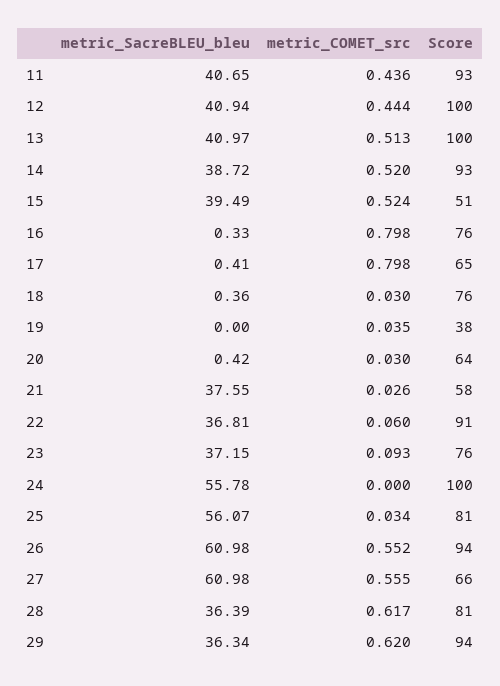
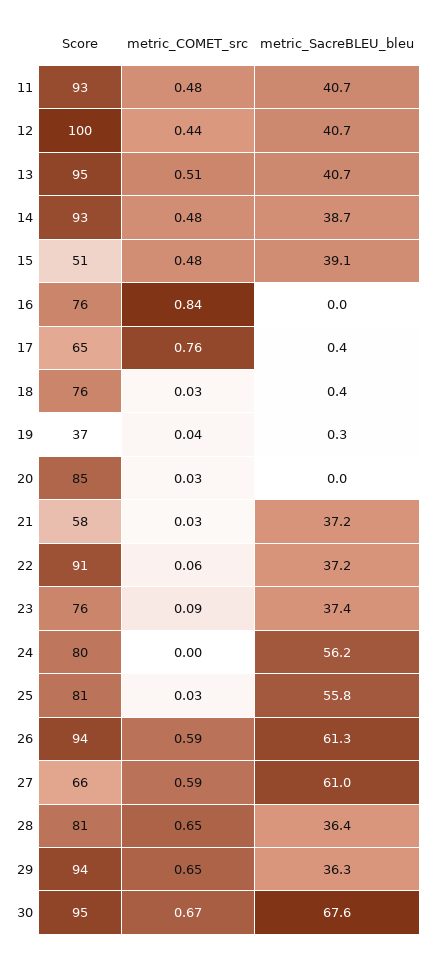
metric_COMET_src, 11: 0.436 -> 0.48
metric_SacreBLEU_bleu, 12: 40.94 -> 40.7
metric_SacreBLEU_bleu, 13: 40.97 -> 40.7
Score, 13: 100 -> 95
metric_COMET_src, 14: 0.52 -> 0.48
metric_SacreBLEU_bleu, 15: 39.49 -> 39.1
metric_COMET_src, 15: 0.524 -> 0.48
metric_SacreBLEU_bleu, 16: 0.33 -> 0
metric_COMET_src, 16: 0.798 -> 0.84
metric_COMET_src, 17: 0.798 -> 0.76
metric_SacreBLEU_bleu, 19: 0 -> 0.3
Score, 19: 38 -> 37
metric_SacreBLEU_bleu, 20: 0.42 -> 0
Score, 20: 64 -> 85
metric_SacreBLEU_bleu, 21: 37.55 -> 37.2
metric_SacreBLEU_bleu, 22: 36.81 -> 37.2
metric_SacreBLEU_bleu, 23: 37.15 -> 37.4
metric_SacreBLEU_bleu, 24: 55.78 -> 56.2
Score, 24: 100 -> 80
metric_SacreBLEU_bleu, 25: 56.07 -> 55.8
metric_SacreBLEU_bleu, 26: 60.98 -> 61.3
metric_COMET_src, 26: 0.552 -> 0.59
metric_COMET_src, 27: 0.555 -> 0.59
metric_COMET_src, 28: 0.617 -> 0.65
metric_COMET_src, 29: 0.62 -> 0.65
Score, 30: none -> 95
metric_COMET_src, 30: none -> 0.67
metric_SacreBLEU_bleu, 30: none -> 67.6

